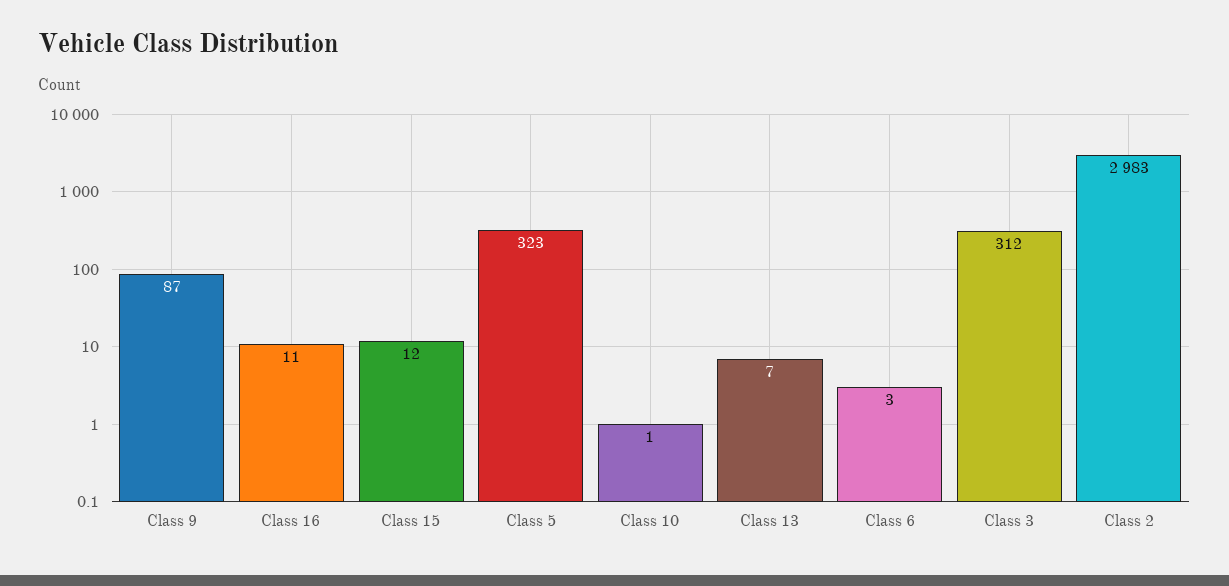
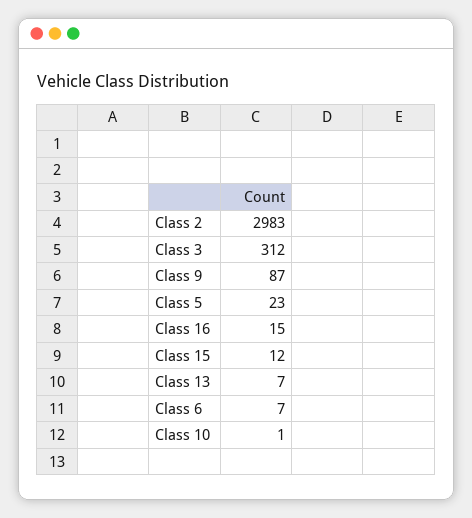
Class 16: 11 -> 15
Class 5: 323 -> 23
Class 6: 3 -> 7

